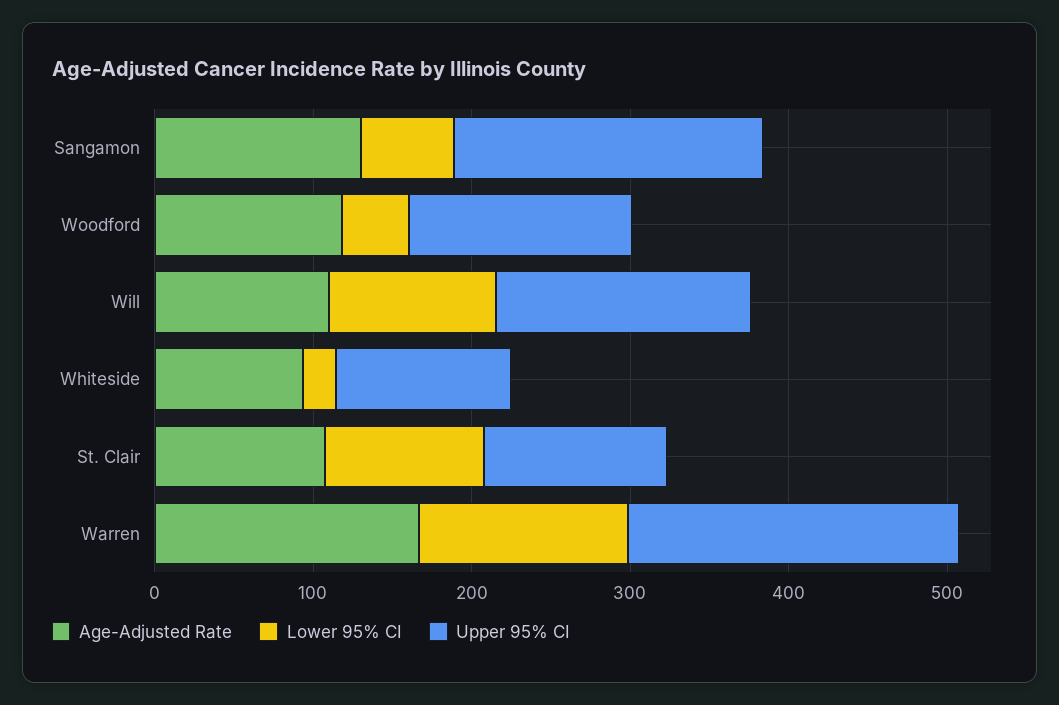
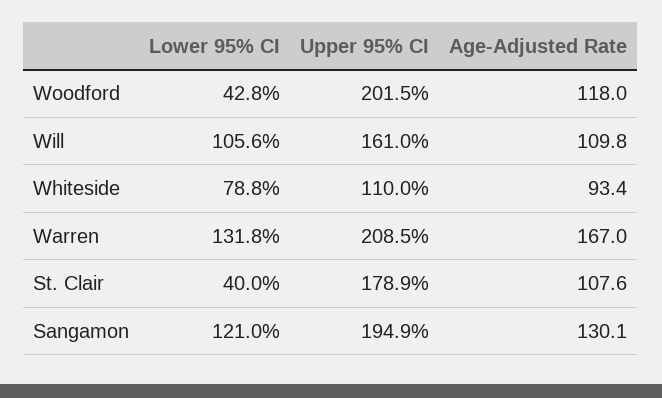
Lower 95% CI, Sangamon: 60 -> 121
Upper 95% CI, Woodford: 140 -> 201.5
Lower 95% CI, Whiteside: 20 -> 78.8
Lower 95% CI, St. Clair: 100 -> 40
Upper 95% CI, St. Clair: 120 -> 178.9

